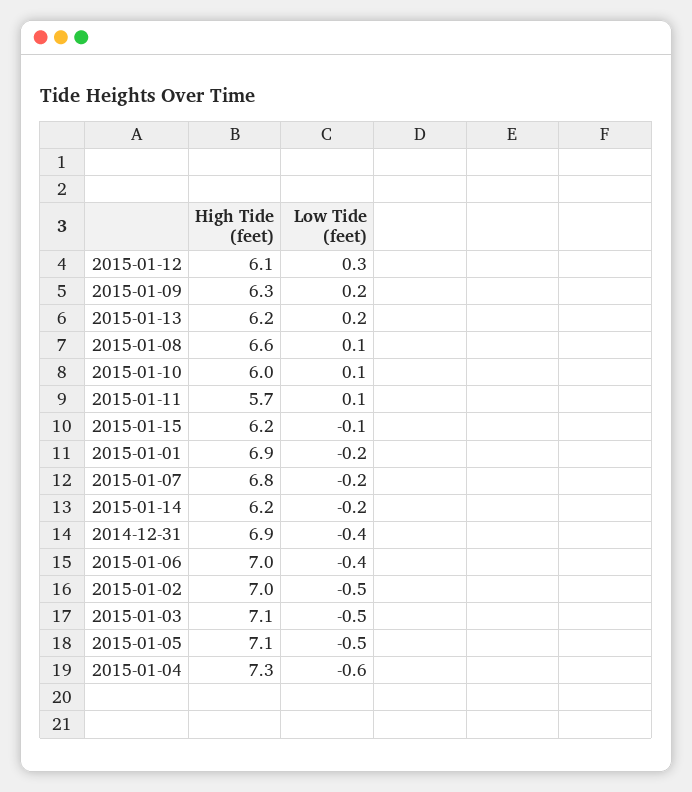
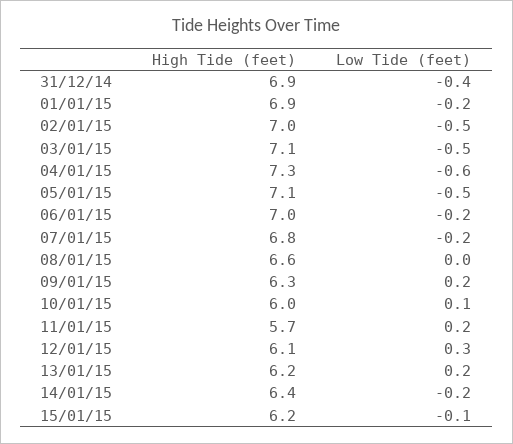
Low Tide (feet), 2015-01-08: 0.1 -> 0
Low Tide (feet), 2015-01-11: 0.1 -> 0.2
High Tide (feet), 2015-01-14: 6.2 -> 6.4
Low Tide (feet), 2015-01-06: -0.4 -> -0.2

